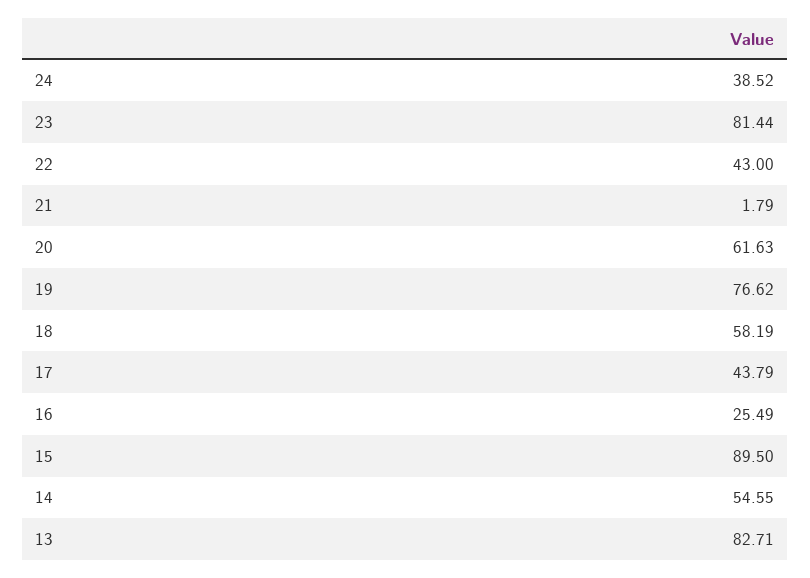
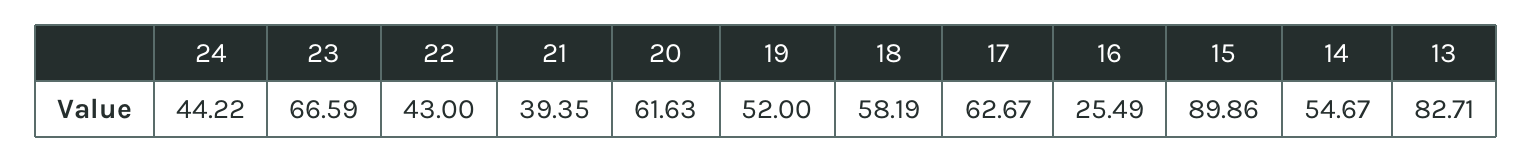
24: 38.52 -> 44.22
23: 81.44 -> 66.59
21: 1.79 -> 39.35
19: 76.62 -> 52
17: 43.79 -> 62.67
15: 89.5 -> 89.86
14: 54.55 -> 54.67

